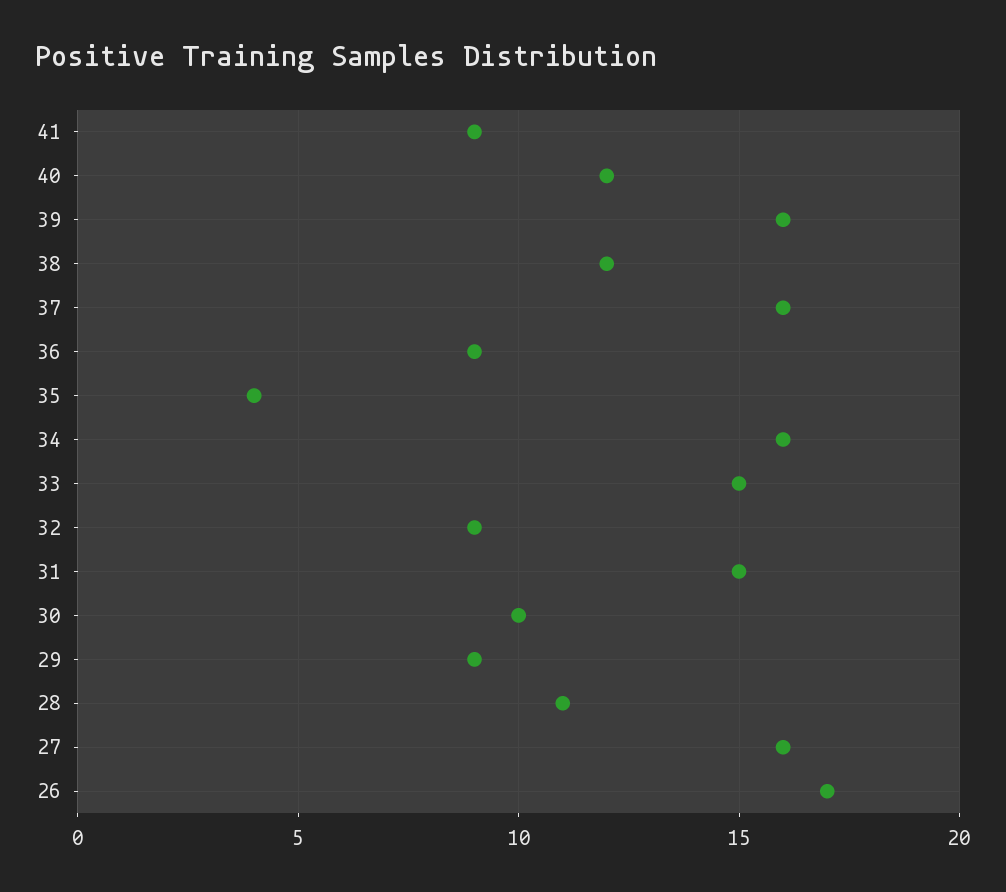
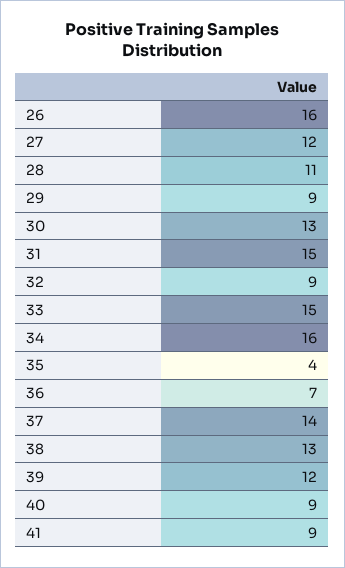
40: 12 -> 9
39: 16 -> 12
38: 12 -> 13
37: 16 -> 14
36: 9 -> 7
30: 10 -> 13
27: 16 -> 12
26: 17 -> 16

